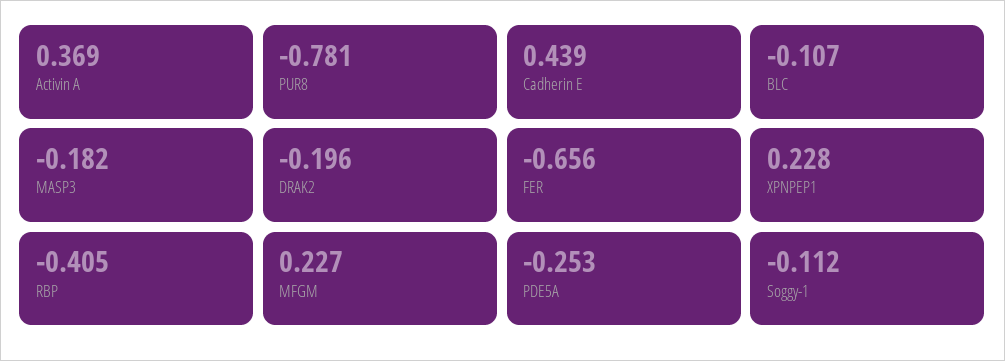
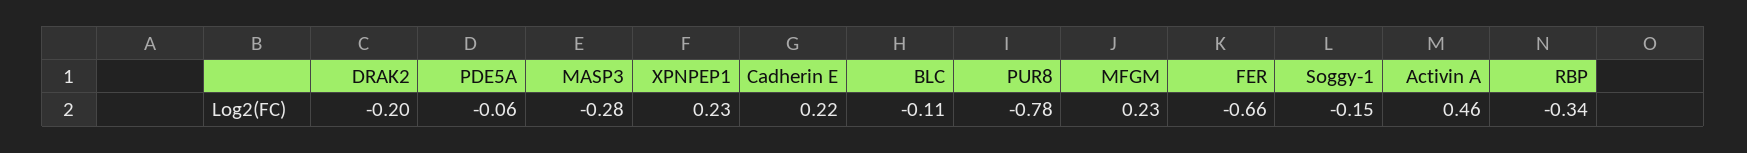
Activin A: 0.369 -> 0.46
Cadherin E: 0.439 -> 0.22
MASP3: -0.182 -> -0.28
RBP: -0.405 -> -0.34
PDE5A: -0.253 -> -0.06
Soggy-1: -0.112 -> -0.15

